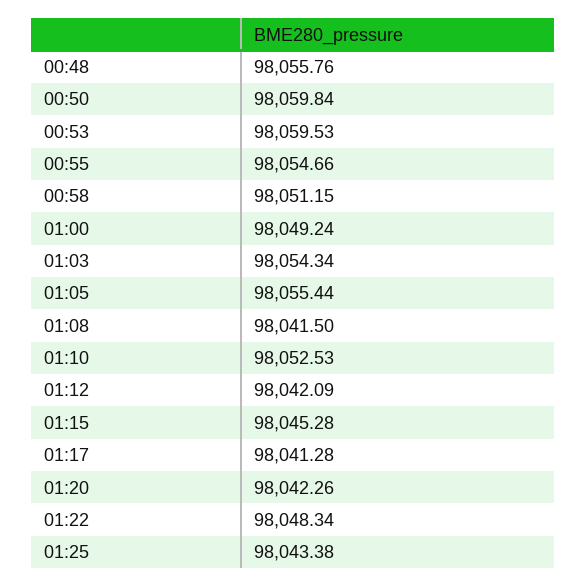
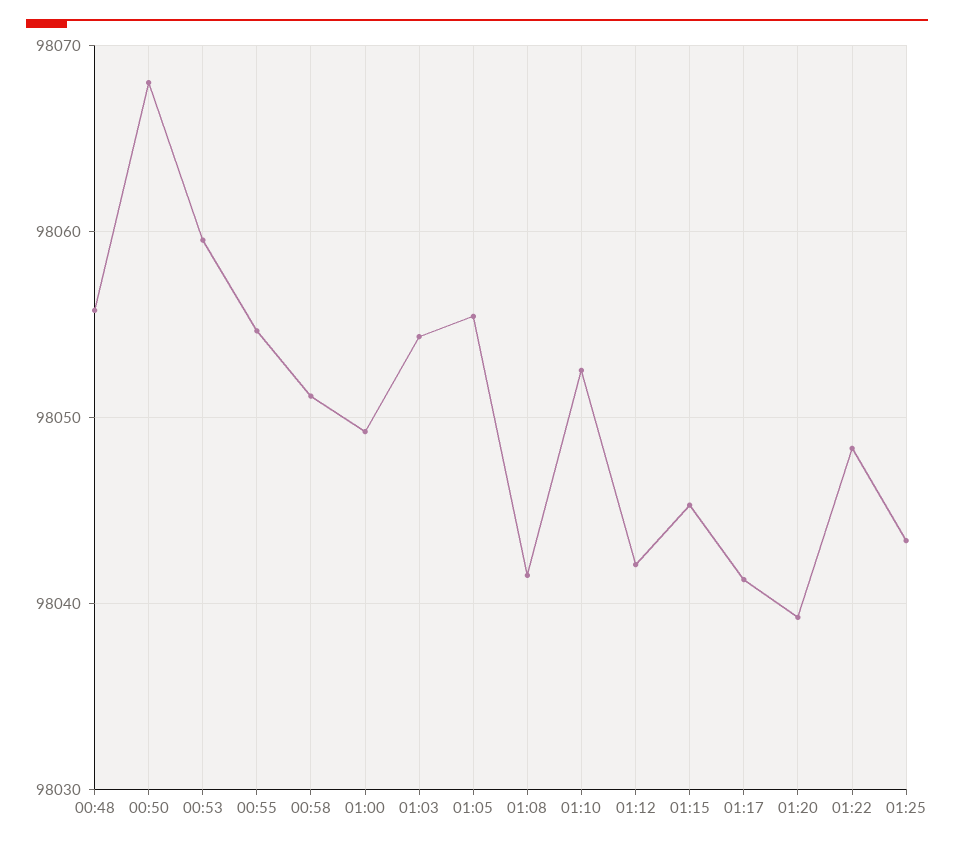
00:50: 98059.84 -> 98068
01:20: 98042.26 -> 98039

